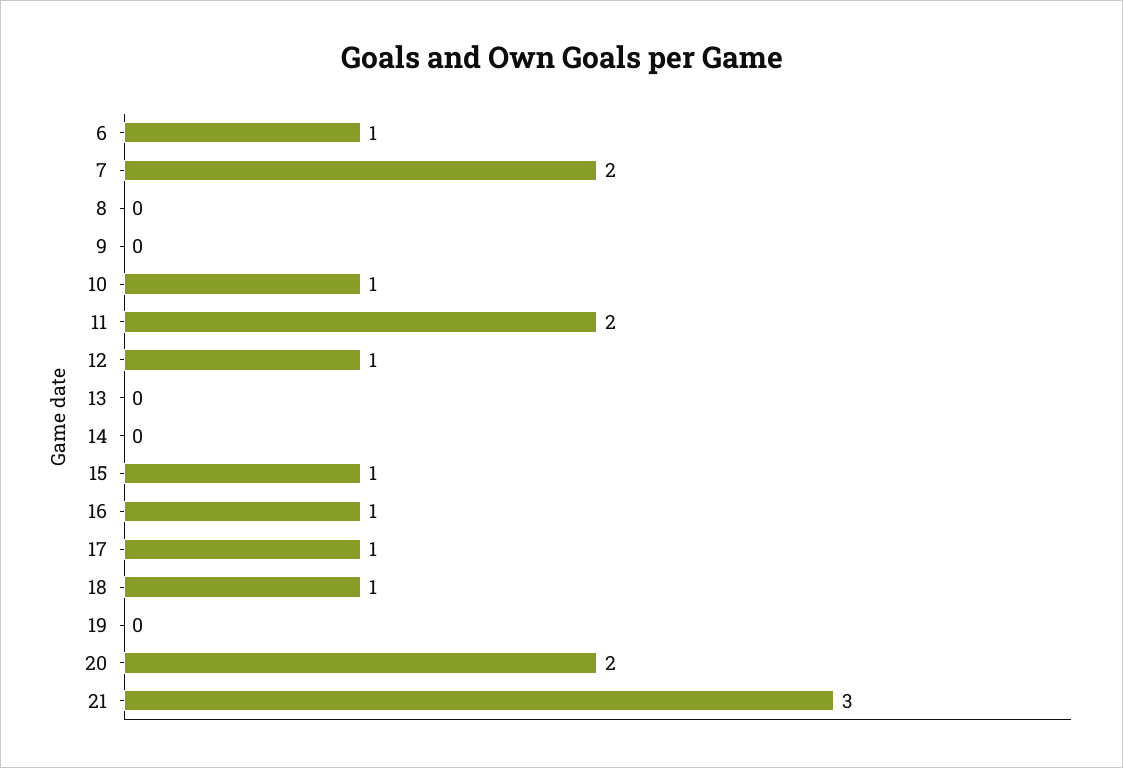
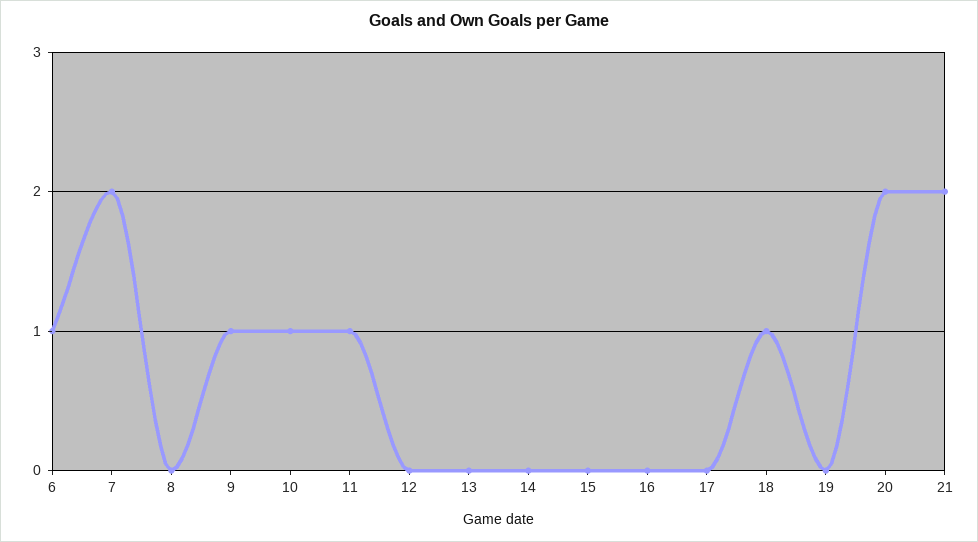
9: 0 -> 1
11: 2 -> 1
12: 1 -> 0
15: 1 -> 0
16: 1 -> 0
17: 1 -> 0
21: 3 -> 2

